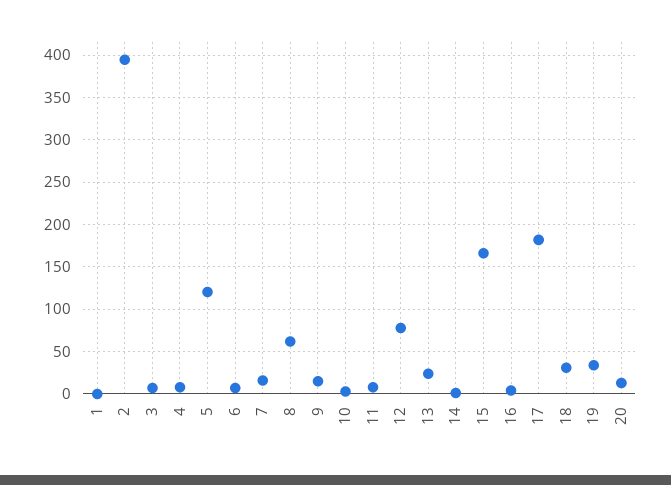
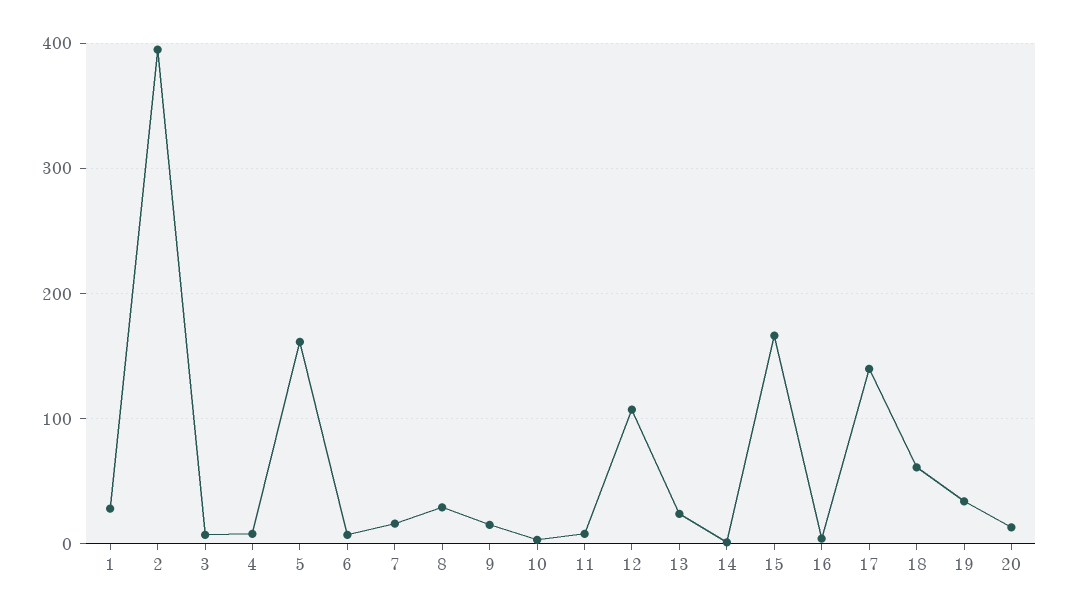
1: 0 -> 30
5: 120 -> 160
8: 60 -> 30
12: 80 -> 110
17: 180 -> 140
18: 30 -> 60

